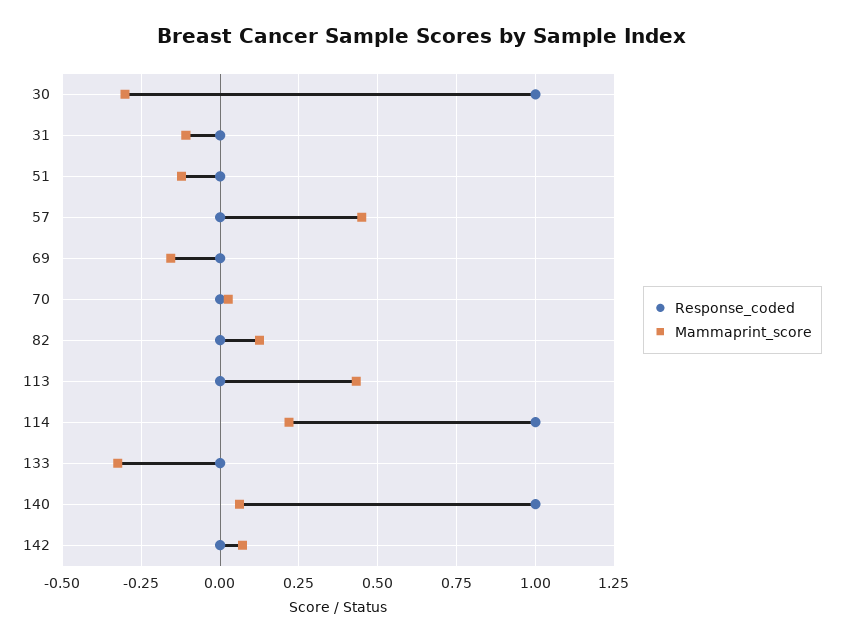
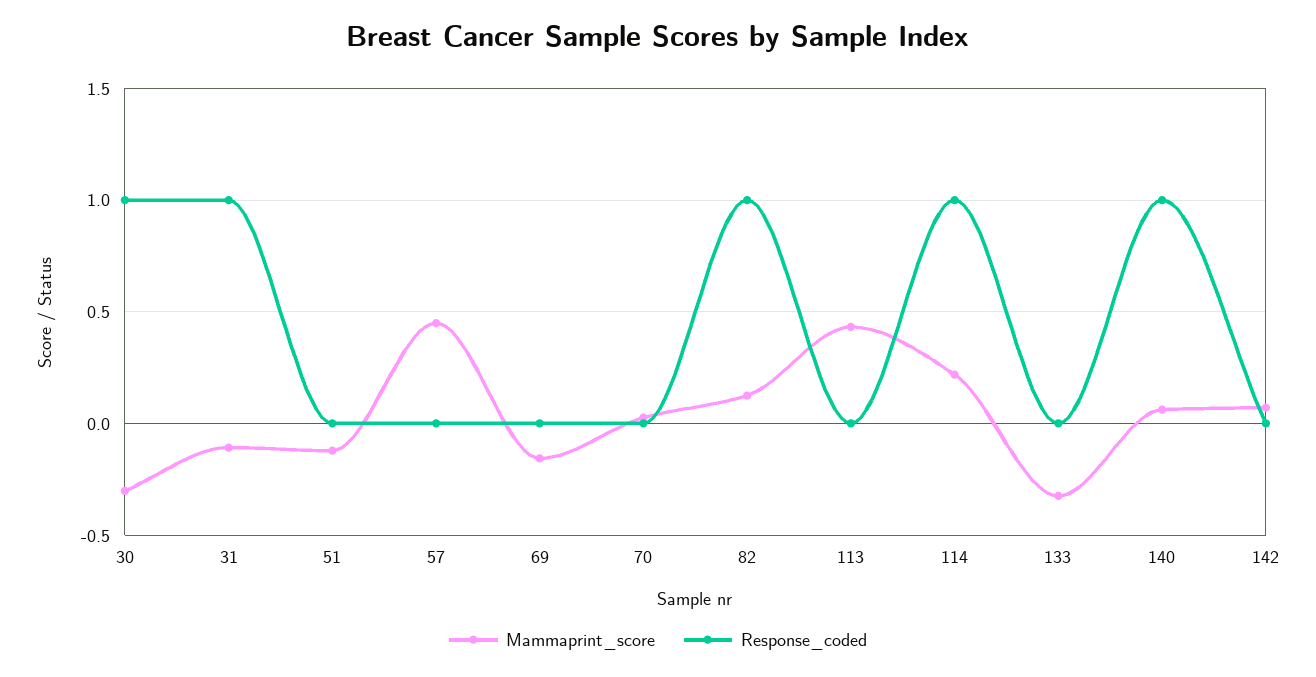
Response_coded, 31: 0 -> 1
Response_coded, 82: 0 -> 1

